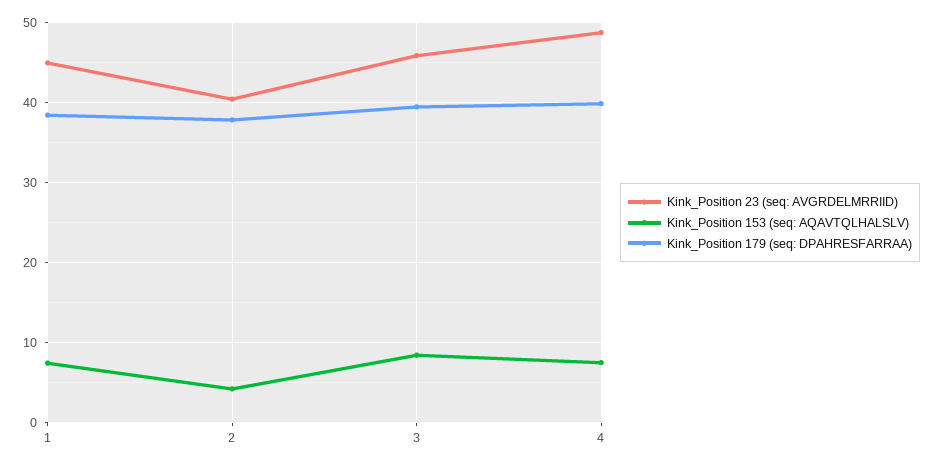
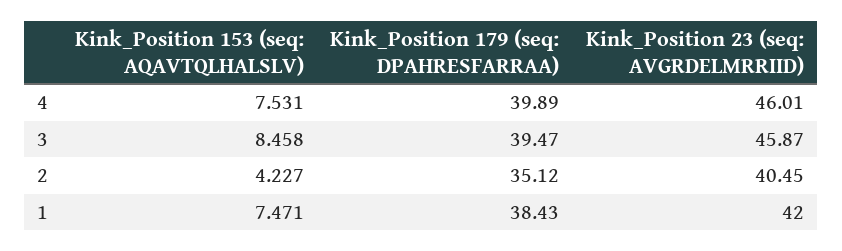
Kink_Position 23 (seq: AVGRDELMRRIID), 1: 45 -> 42
Kink_Position 179 (seq: DPAHRESFARRAA), 2: 38 -> 35.12
Kink_Position 23 (seq: AVGRDELMRRIID), 4: 49 -> 46.01

